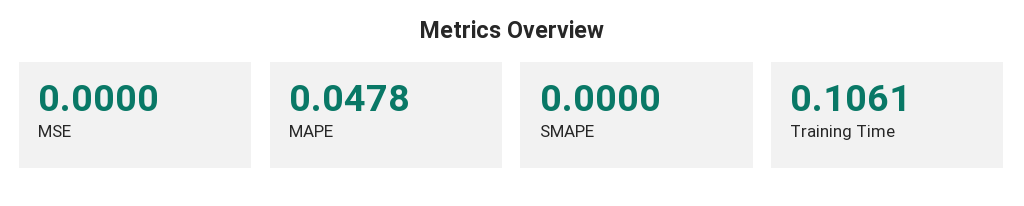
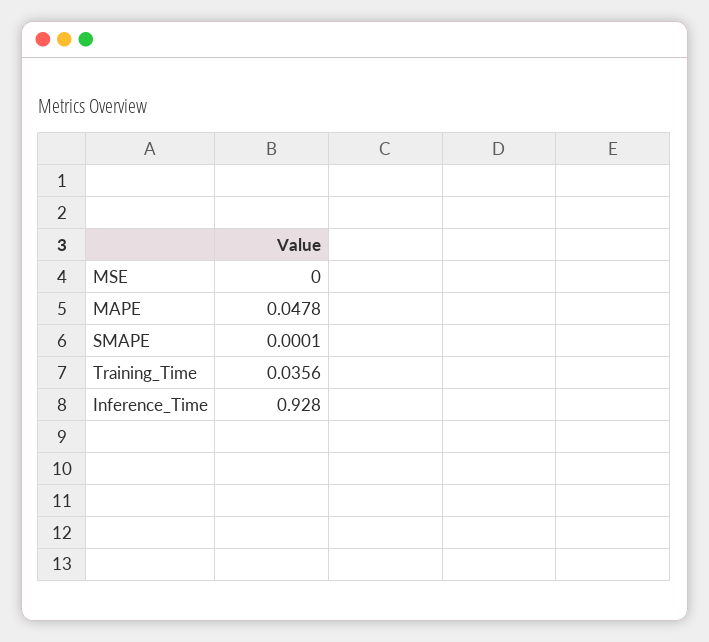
SMAPE: 0 -> 0.0001
Training Time: 0.1061 -> 0.0356
Inference_Time: none -> 0.928

